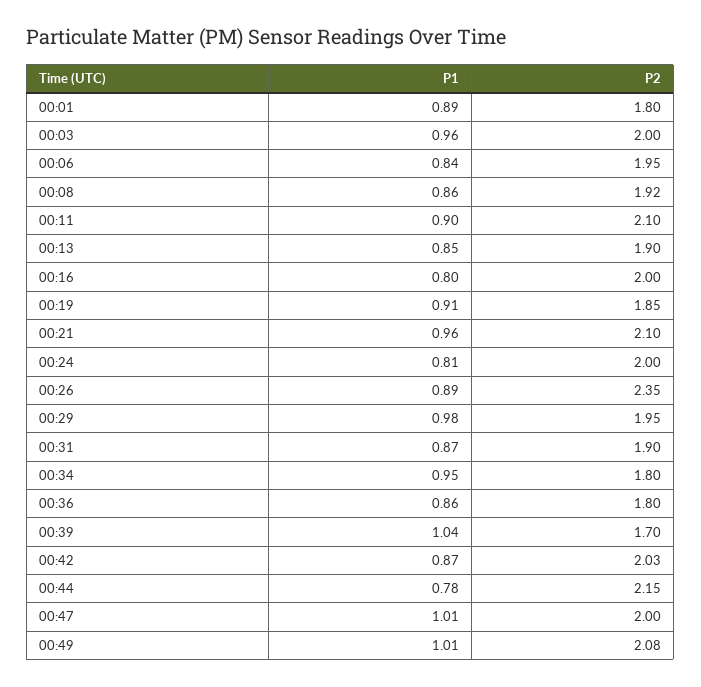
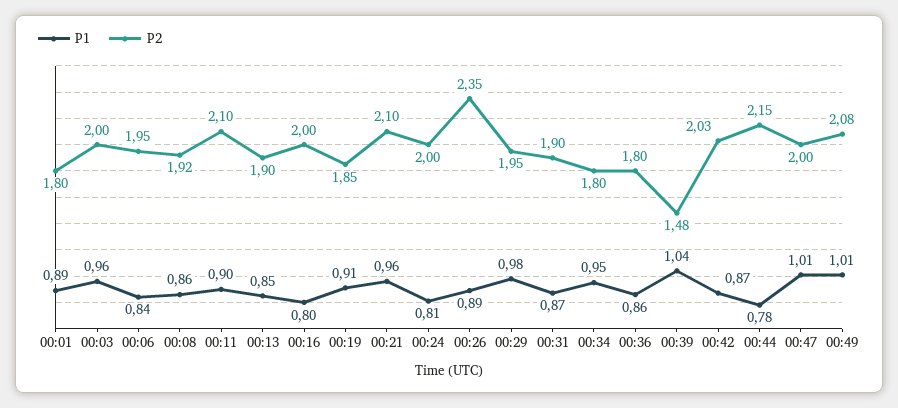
P2, 00:39: 1.7 -> 1.48

